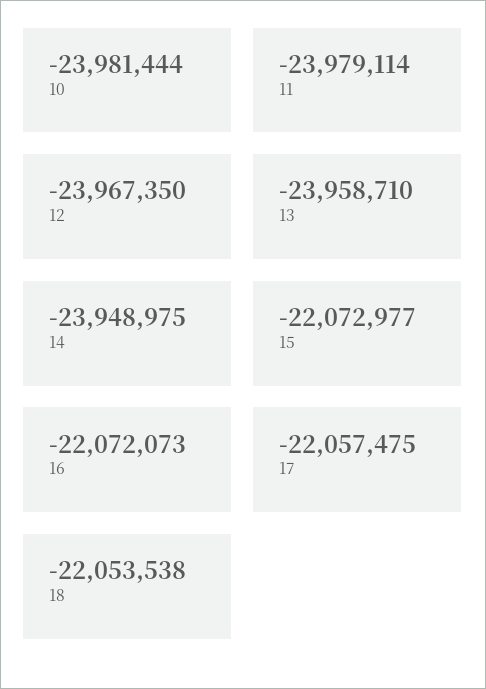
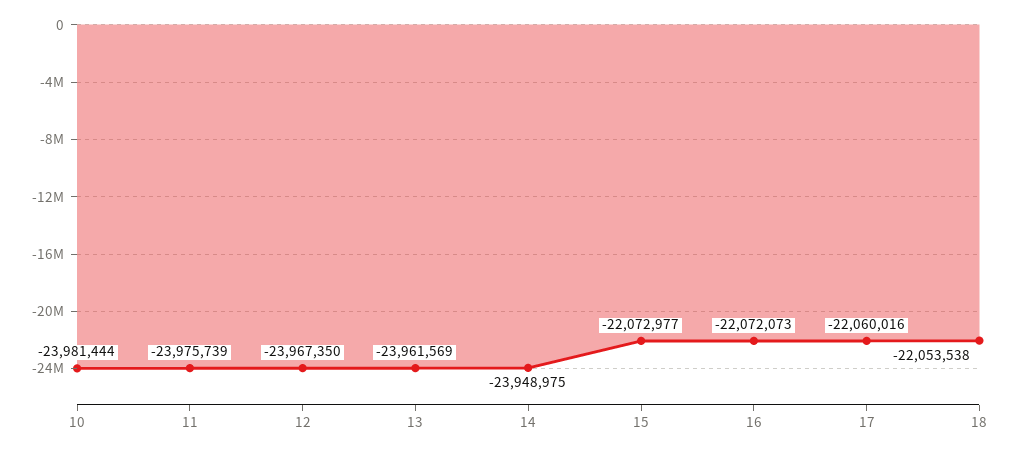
11: -23979114 -> -23975739
13: -23958710 -> -23961569
17: -22057475 -> -22060016

